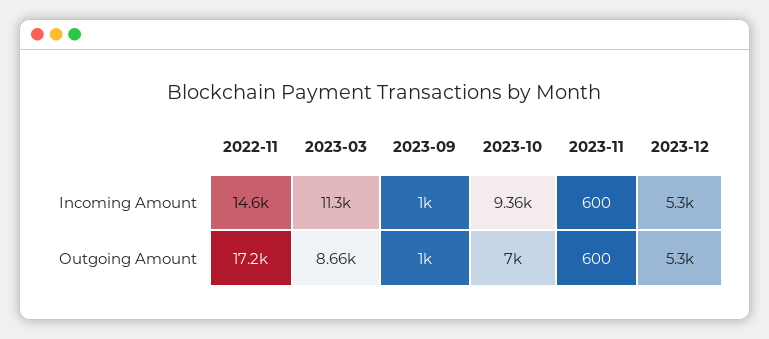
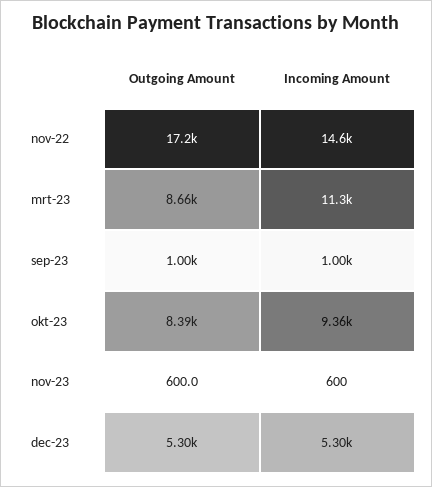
2023-10, Outgoing Amount: 7000 -> 8390

